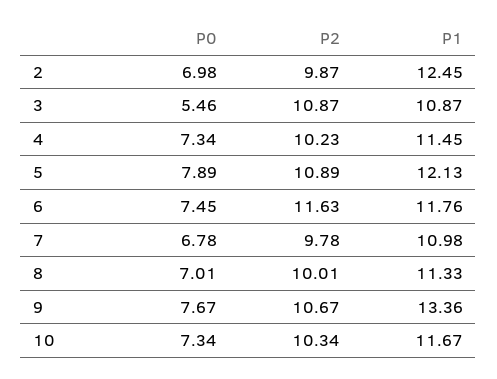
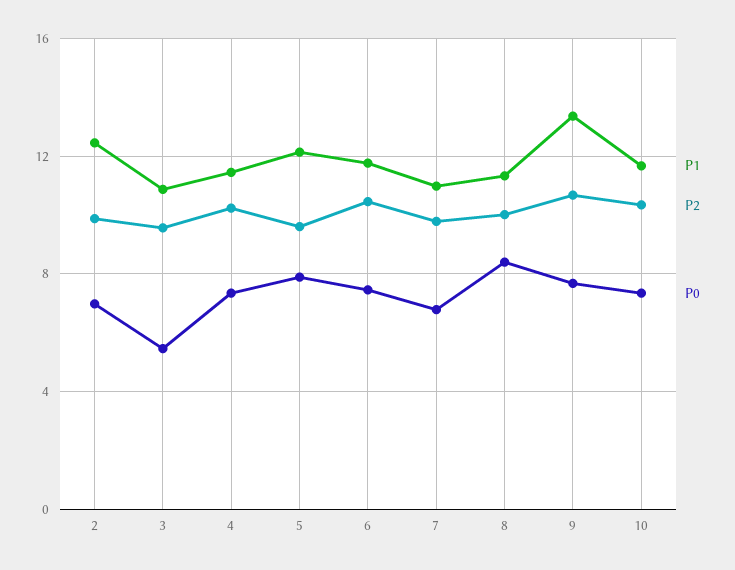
P2, 3: 10.87 -> 9.5
P2, 5: 10.89 -> 9.5
P2, 6: 11.63 -> 10.5
P0, 8: 7.01 -> 8.5

